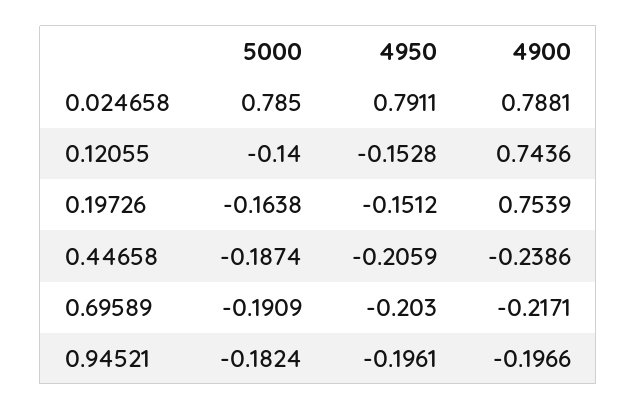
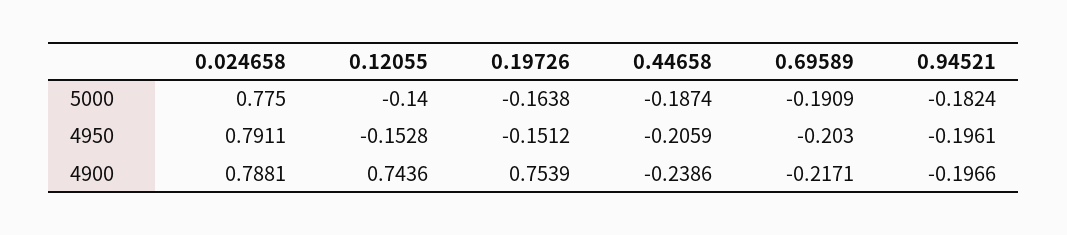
5000, 0.024658: 0.785 -> 0.775

